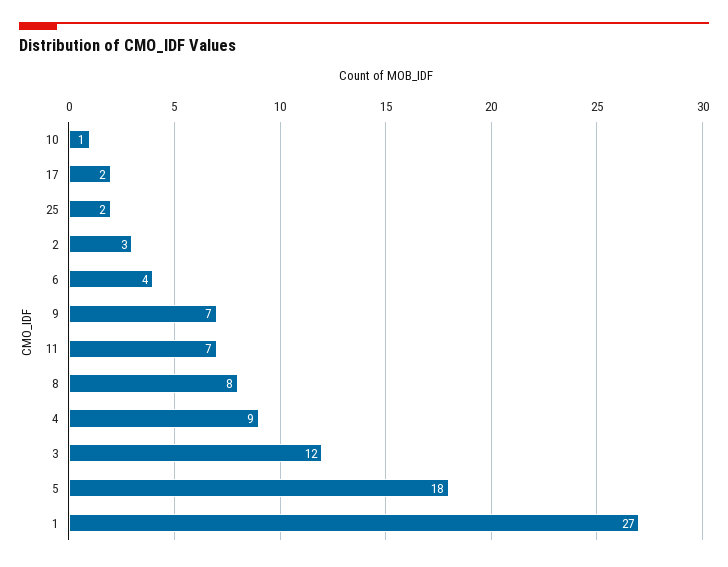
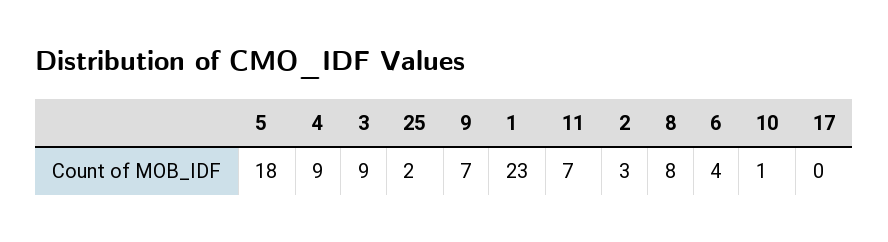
17: 2 -> 0
3: 12 -> 9
1: 27 -> 23

